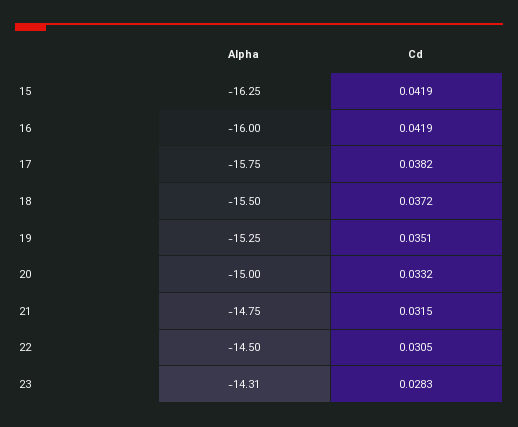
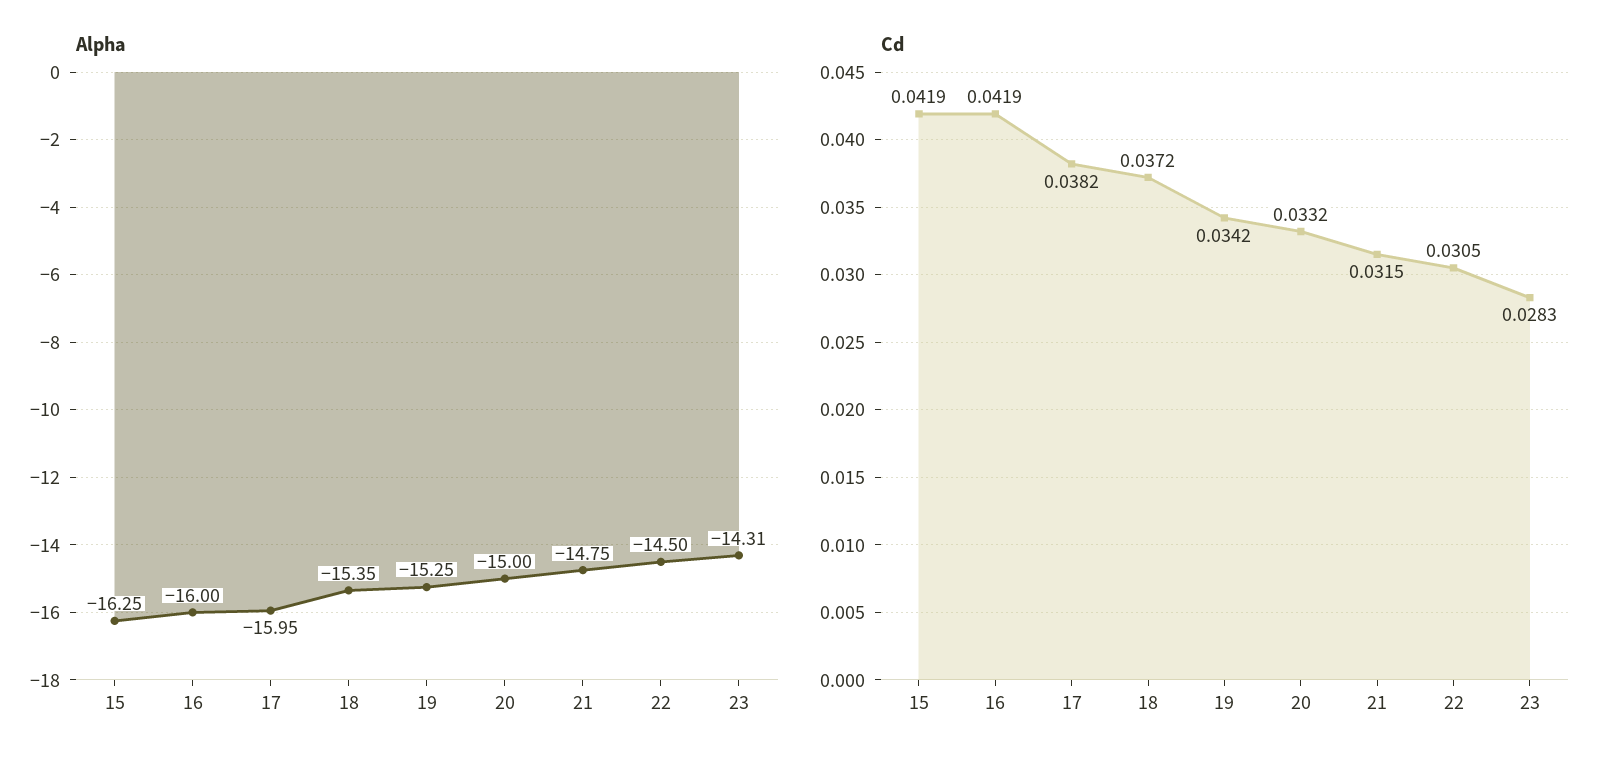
Alpha, 17: -15.75 -> -15.95
Alpha, 18: -15.5 -> -15.35
Cd, 19: 0.0351 -> 0.0342

